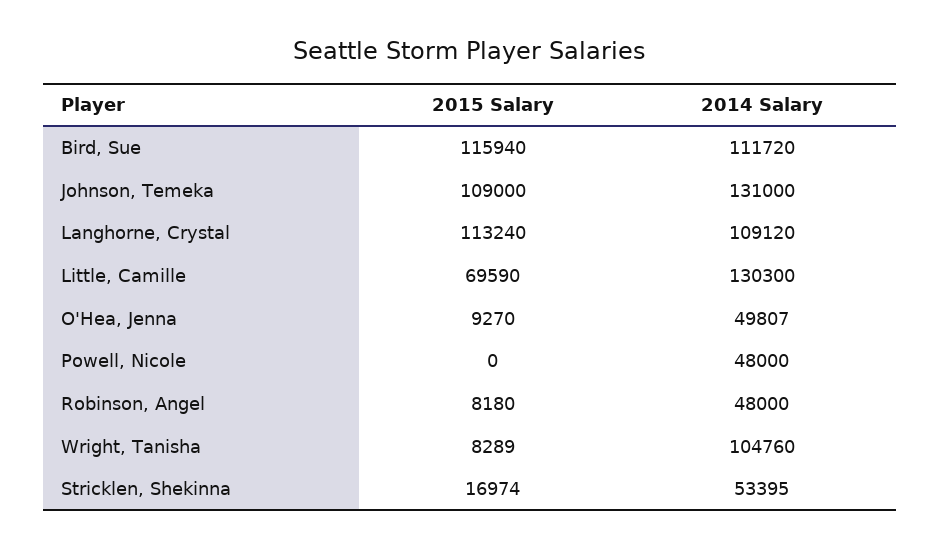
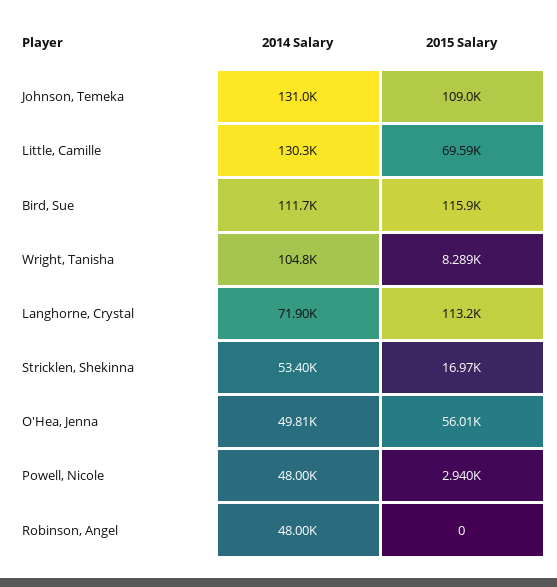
2014 Salary, Langhorne, Crystal: 109120 -> 71900
2015 Salary, O'Hea, Jenna: 9270 -> 56010
2015 Salary, Powell, Nicole: 0 -> 2940
2015 Salary, Robinson, Angel: 8180 -> 0

